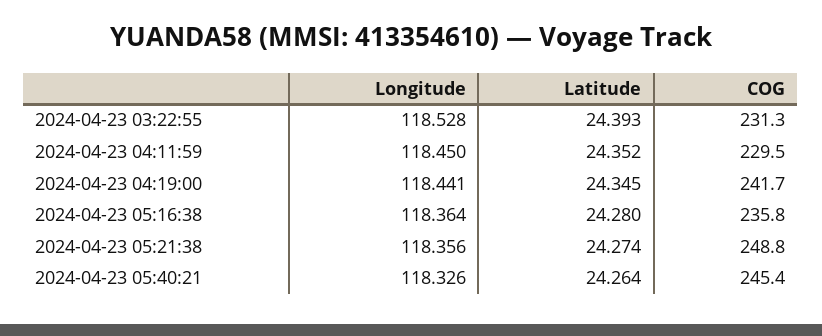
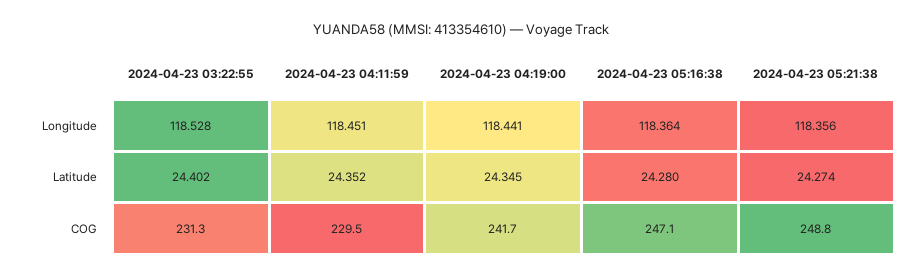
Latitude, 2024-04-23 03:22:55: 24.393 -> 24.402
Longitude, 2024-04-23 04:11:59: 118.45 -> 118.451
COG, 2024-04-23 05:16:38: 235.8 -> 247.1
Longitude, 2024-04-23 05:40:21: 118.326 -> none
Latitude, 2024-04-23 05:40:21: 24.264 -> none
COG, 2024-04-23 05:40:21: 245.4 -> none

